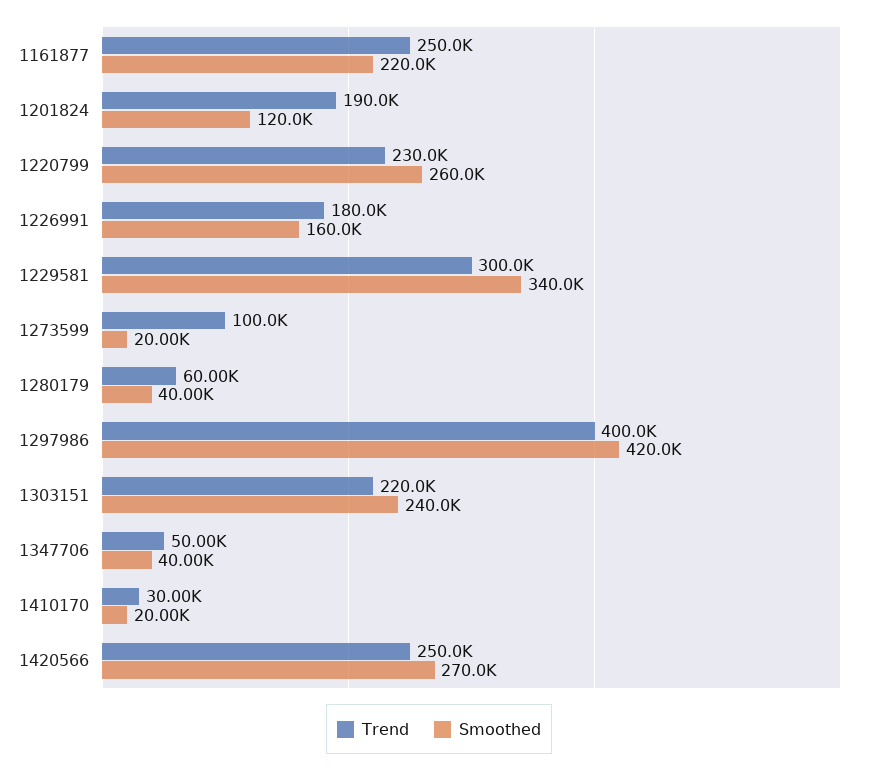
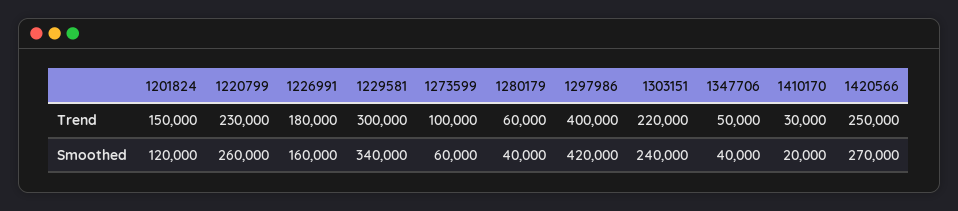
Trend, 1161877: 250000 -> none
Smoothed, 1161877: 220000 -> none
Trend, 1201824: 190000 -> 150000
Smoothed, 1273599: 20000 -> 60000

